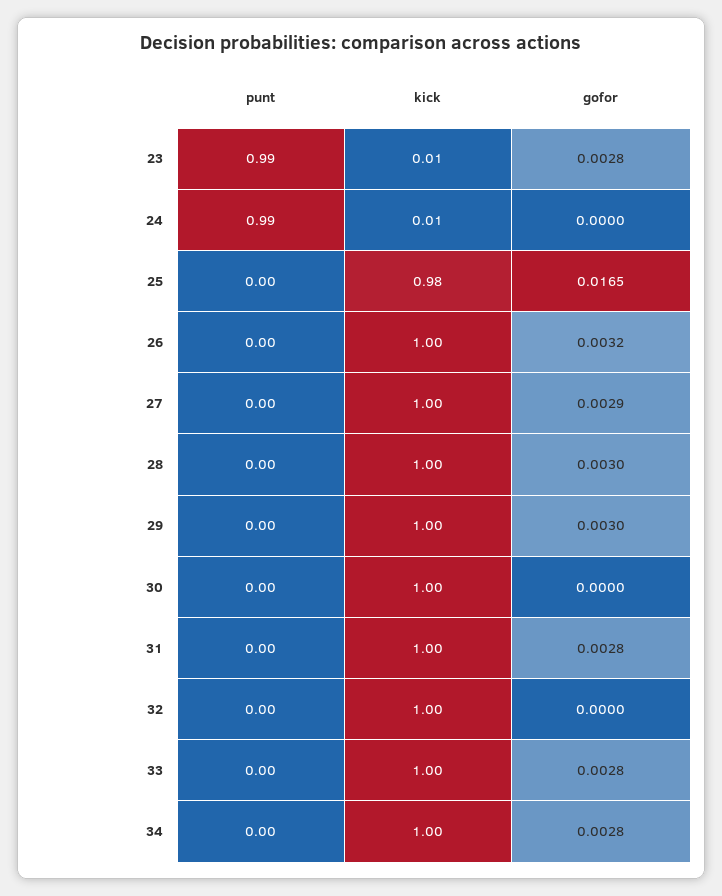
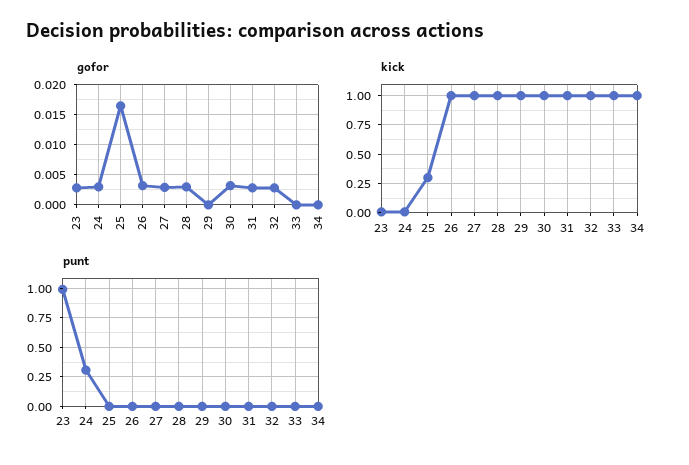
punt, 24: 0.99 -> 0.25
gofor, 24: 0 -> 0.003
kick, 25: 0.98 -> 0.25
gofor, 29: 0.003 -> 0
gofor, 30: 0 -> 0.003
gofor, 32: 0 -> 0.003
gofor, 33: 0.0028 -> 0
gofor, 34: 0.0028 -> 0

